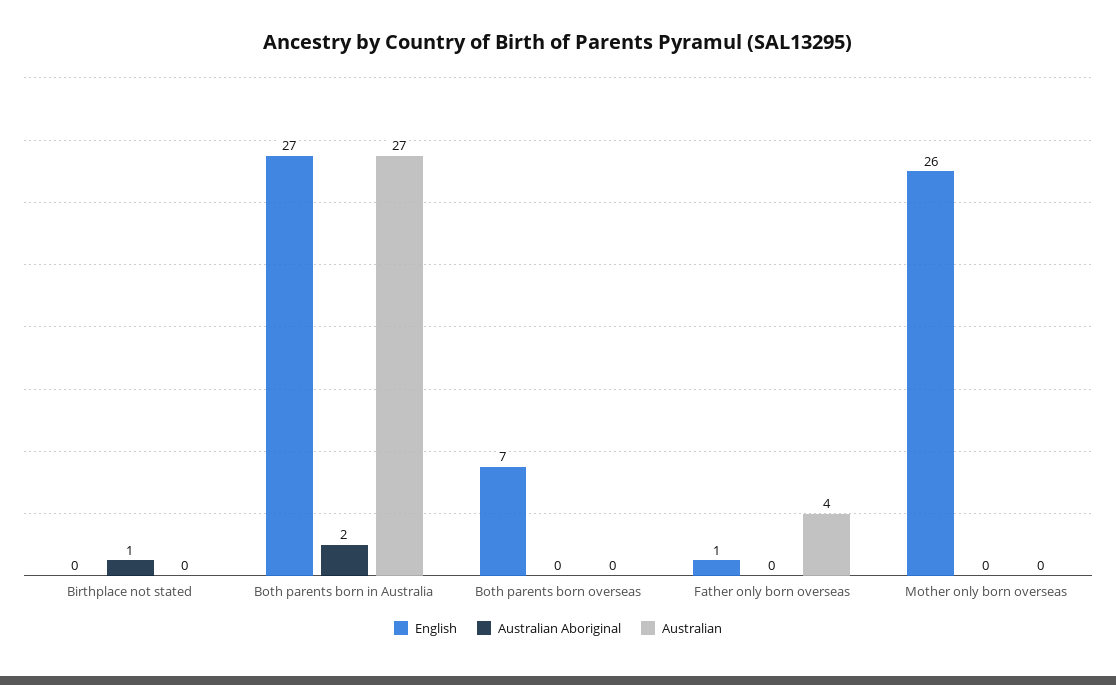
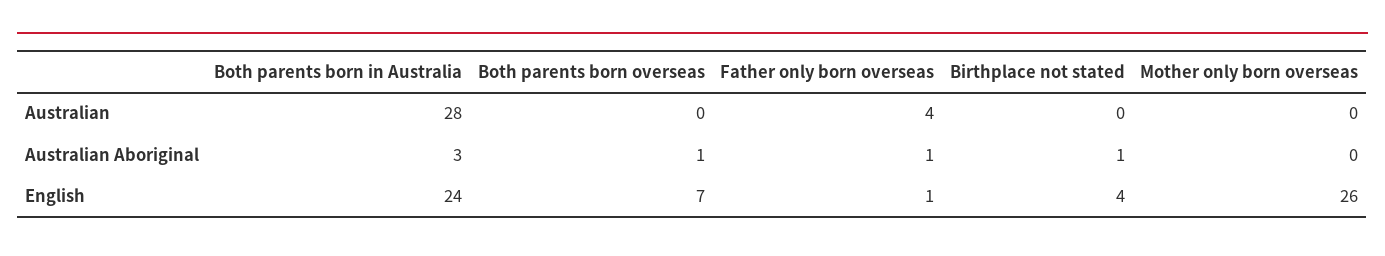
English, Birthplace not stated: 0 -> 4
English, Both parents born in Australia: 27 -> 24
Australian Aboriginal, Both parents born in Australia: 2 -> 3
Australian, Both parents born in Australia: 27 -> 28
Australian Aboriginal, Both parents born overseas: 0 -> 1
Australian Aboriginal, Father only born overseas: 0 -> 1

